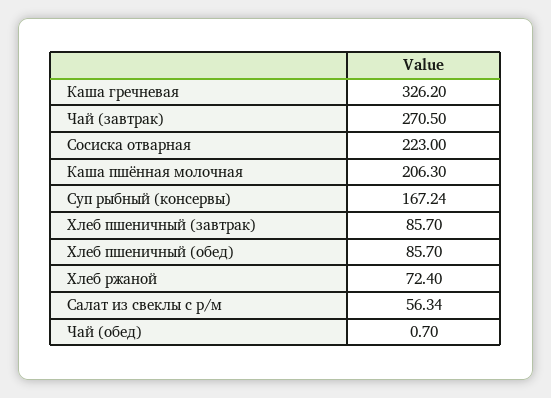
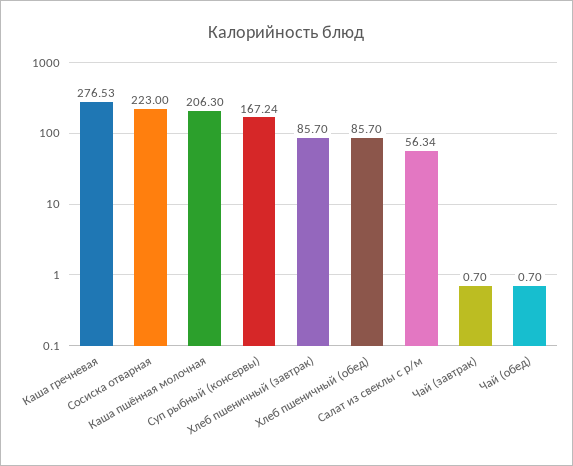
Каша гречневая: 326.2 -> 276.53
Чай (завтрак): 270.5 -> 0.7
Хлеб ржаной: 72.4 -> none

